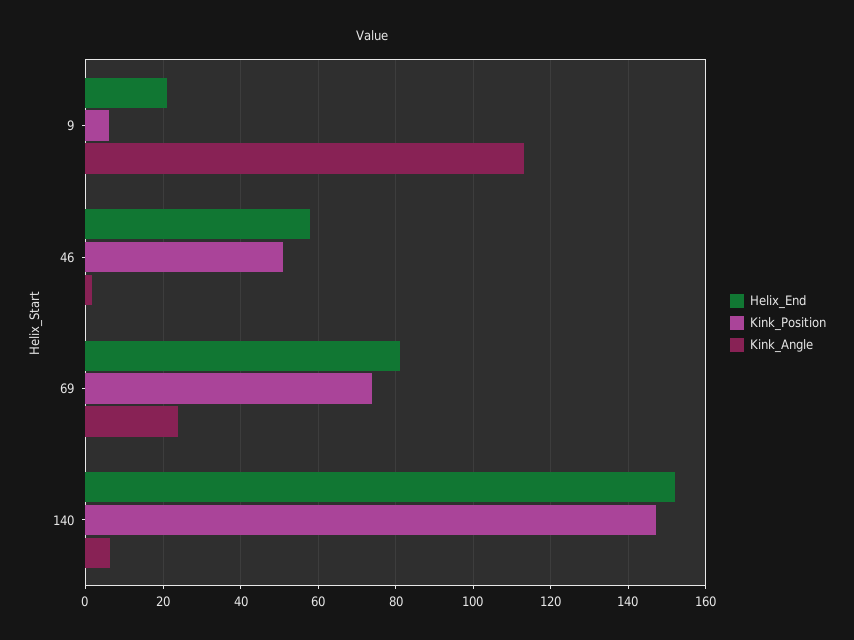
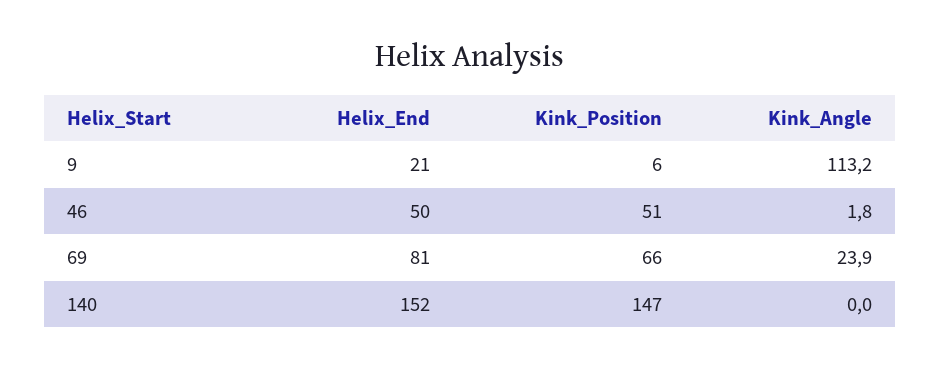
Helix_End, 46: 58 -> 50
Kink_Position, 69: 74 -> 66
Kink_Angle, 140: 6 -> 0

